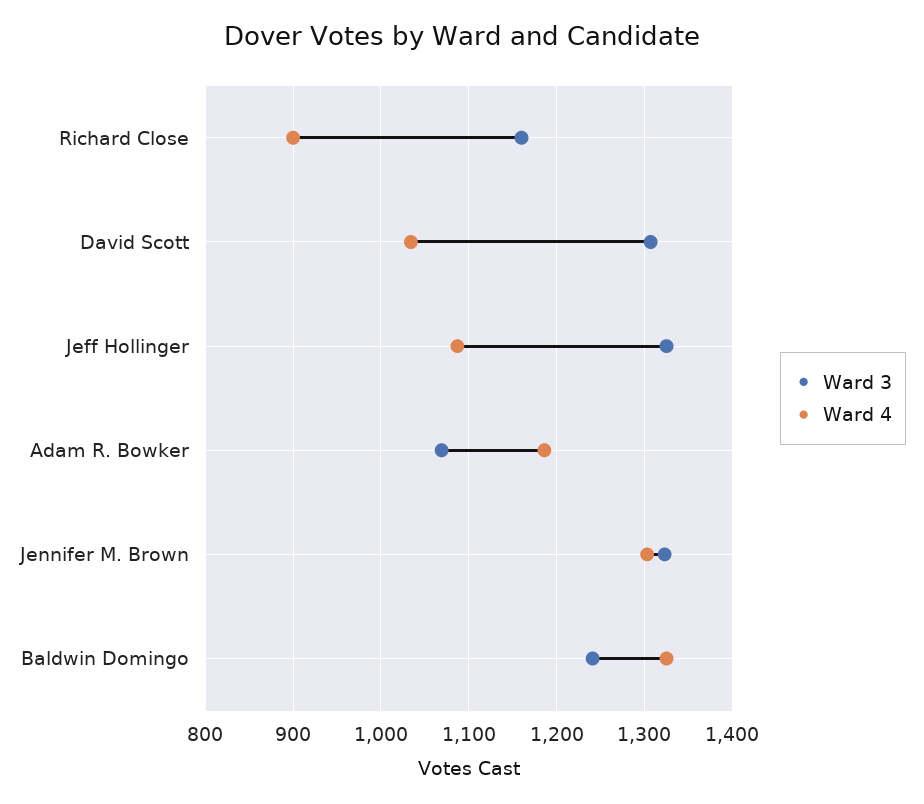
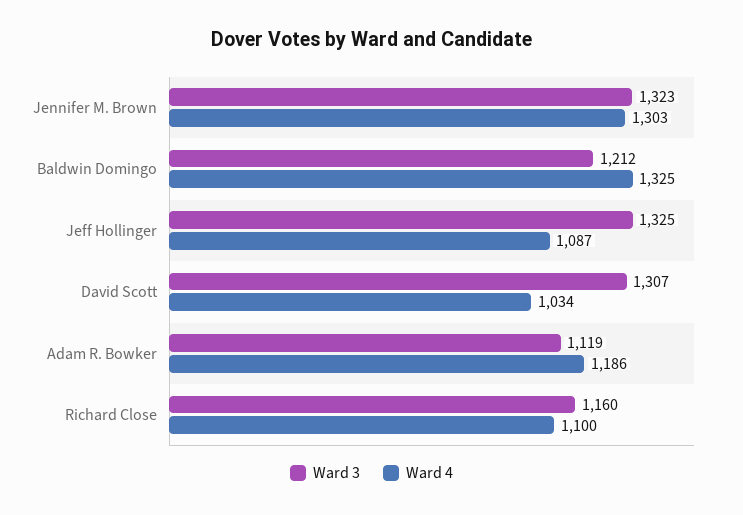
Ward 4, Richard Close: 900 -> 1100
Ward 3, Adam R. Bowker: 1070 -> 1119
Ward 3, Baldwin Domingo: 1240 -> 1212

